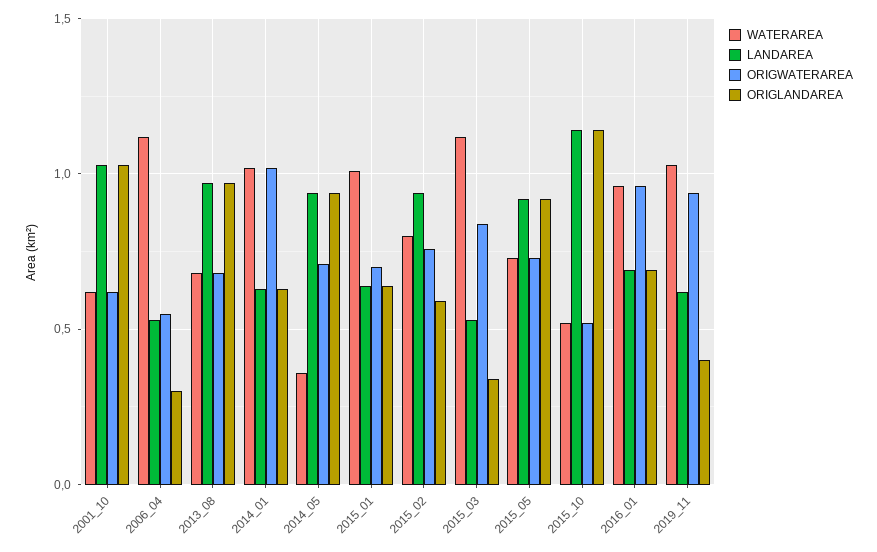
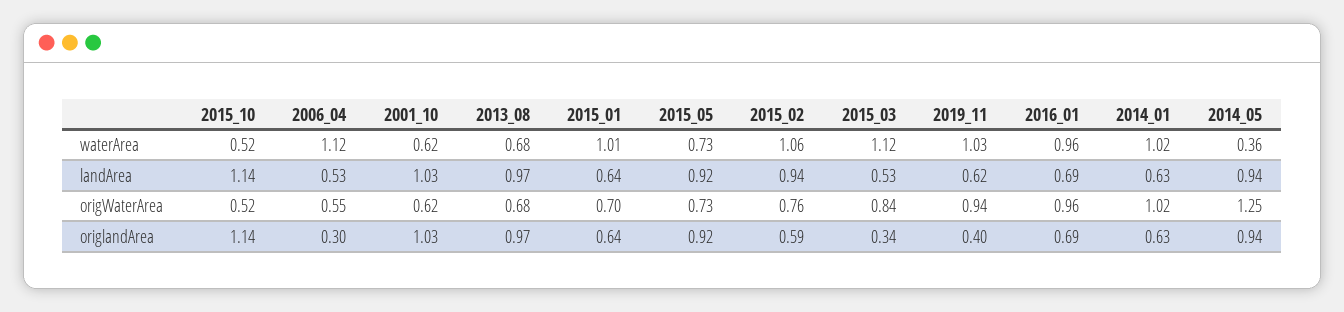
ORIGWATERAREA, 2014_05: 0.7 -> 1.25
WATERAREA, 2015_02: 0.8 -> 1.06

